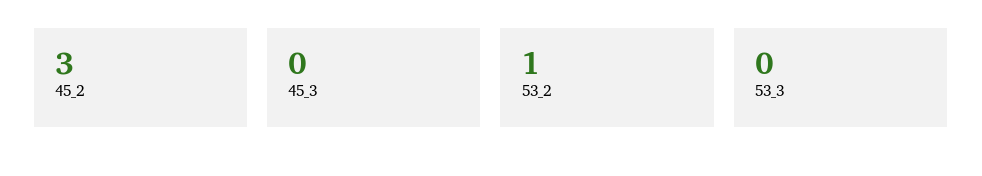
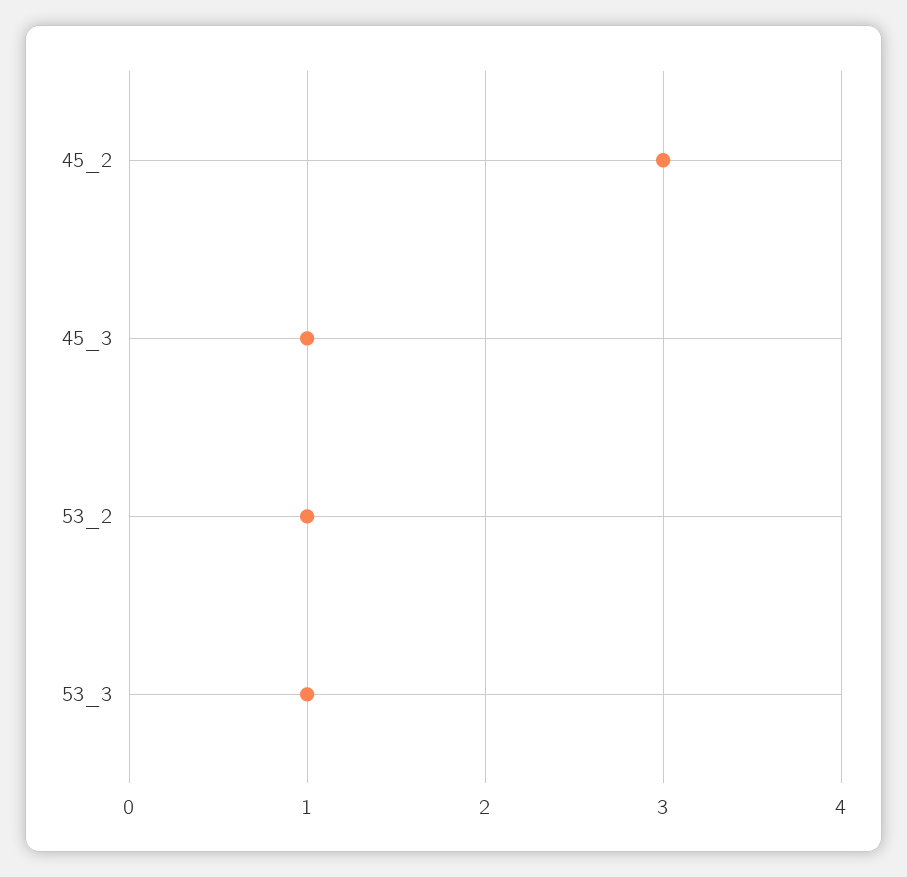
45_3: 0 -> 1
53_3: 0 -> 1

